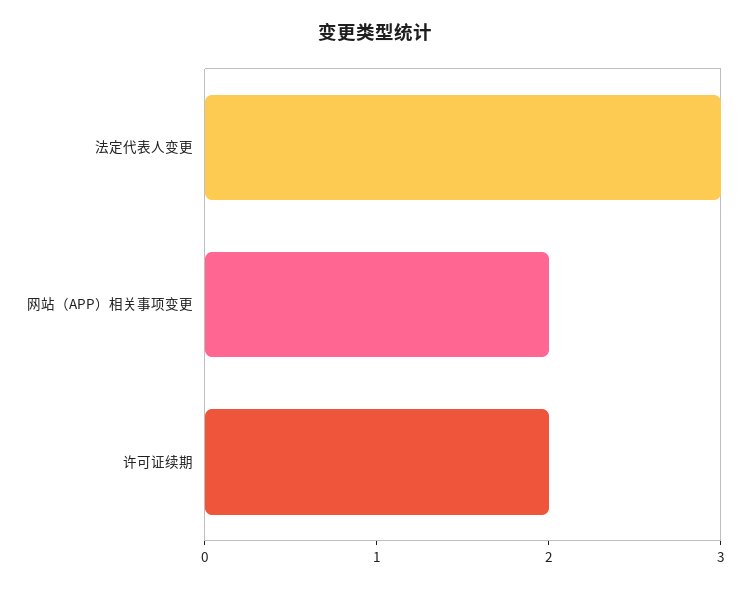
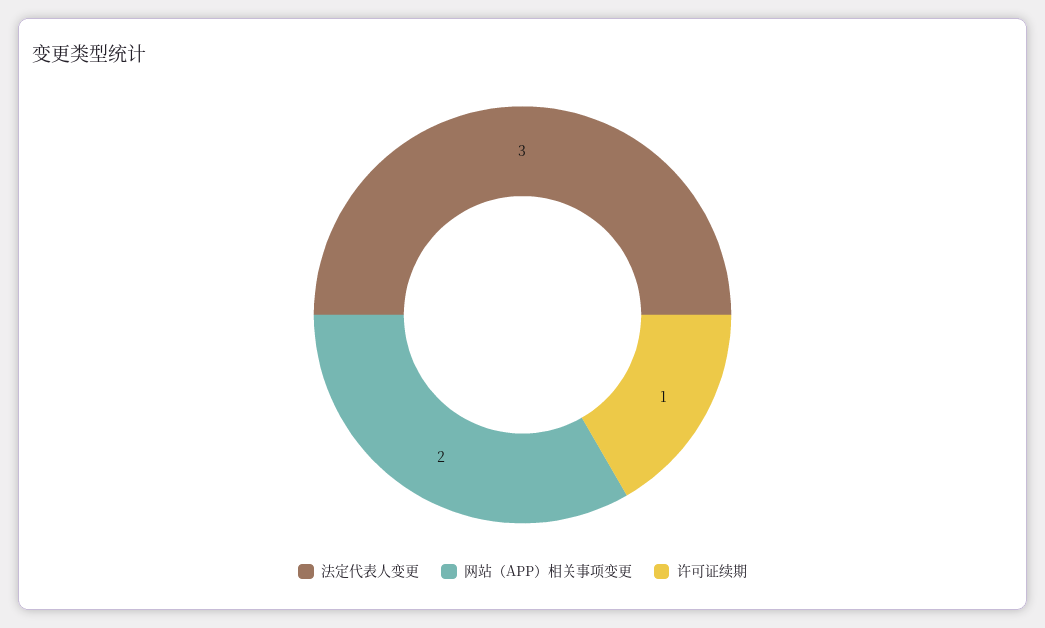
许可证续期: 2 -> 1

